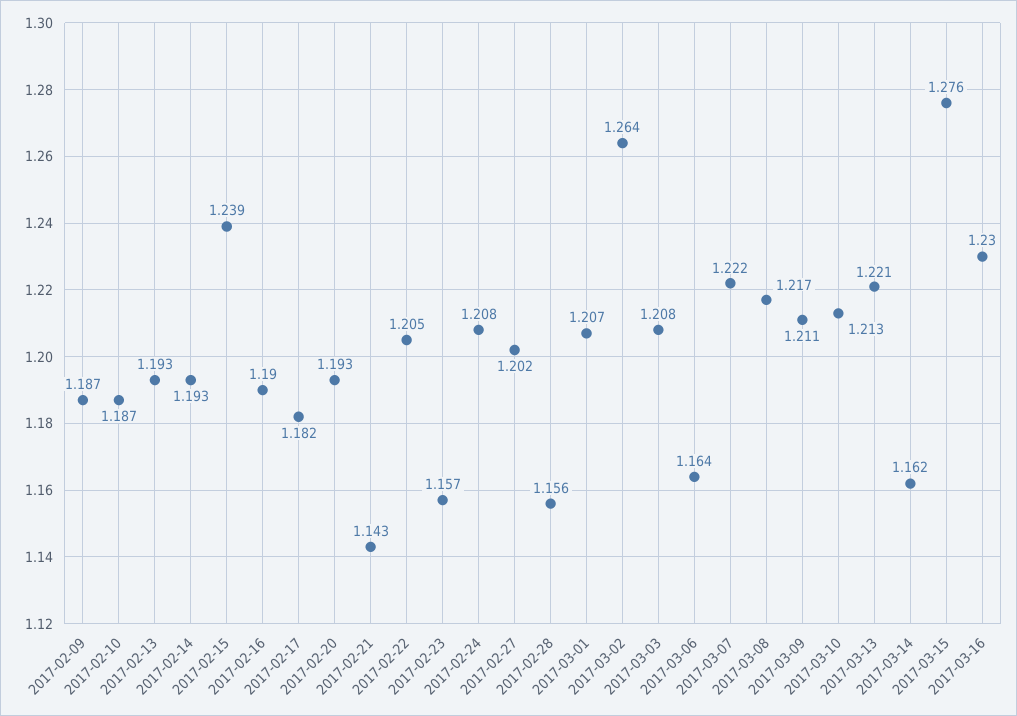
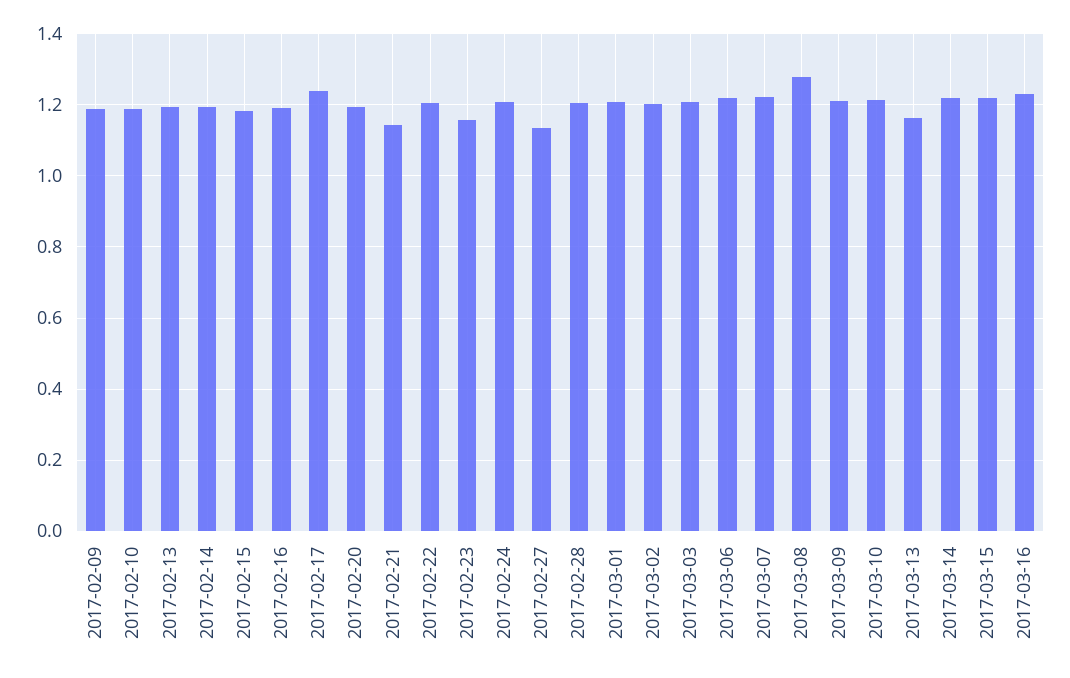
2017-02-15: 1.239 -> 1.18
2017-02-17: 1.182 -> 1.24
2017-02-27: 1.202 -> 1.14
2017-02-28: 1.156 -> 1.2
2017-03-02: 1.264 -> 1.2
2017-03-06: 1.164 -> 1.22
2017-03-08: 1.217 -> 1.28
2017-03-13: 1.221 -> 1.16
2017-03-14: 1.162 -> 1.22
2017-03-15: 1.276 -> 1.22

